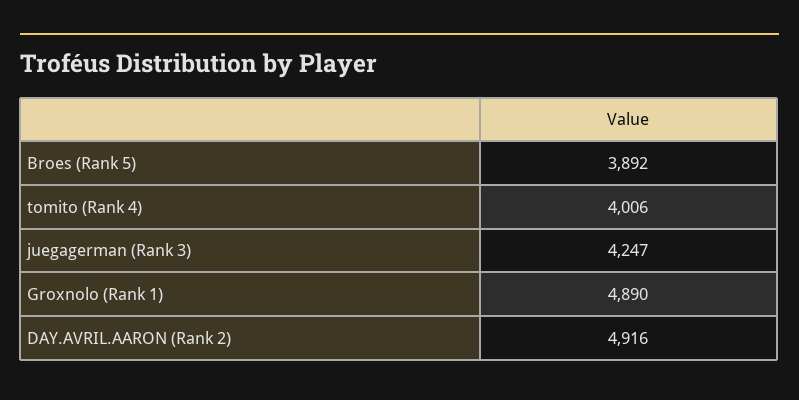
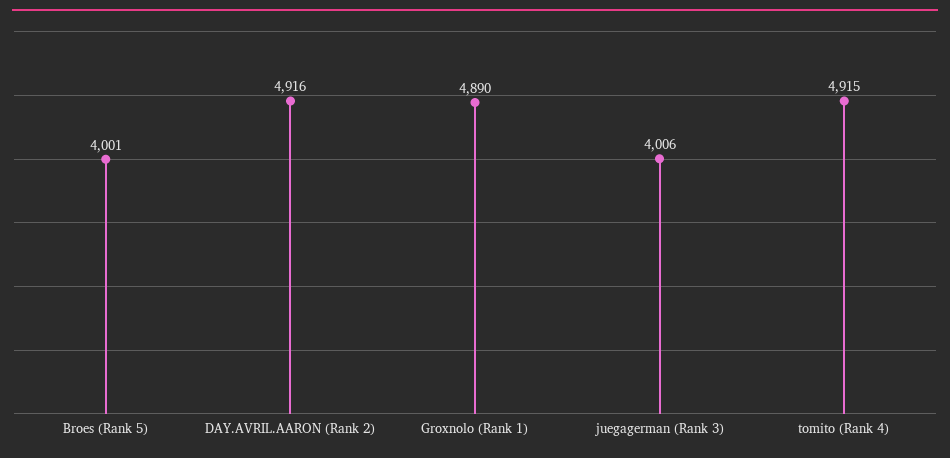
Broes (Rank 5): 3892 -> 4001
tomito (Rank 4): 4006 -> 4915
juegagerman (Rank 3): 4247 -> 4006

